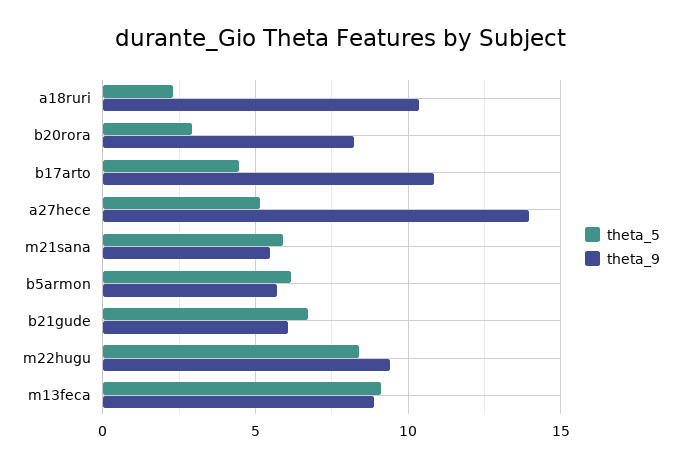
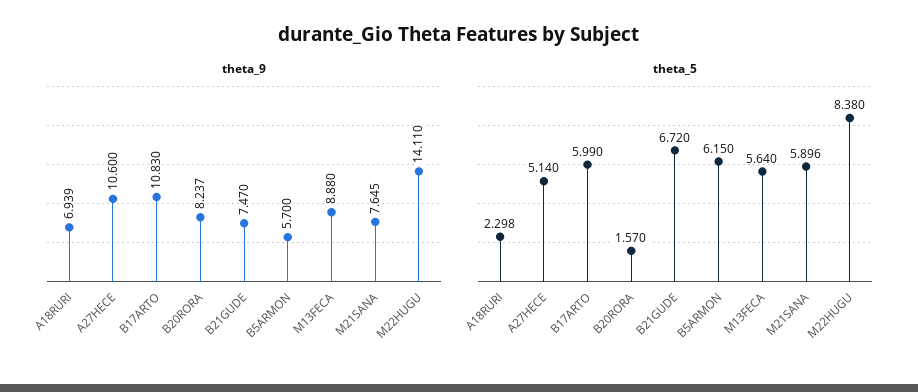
theta_9, a18ruri: 10.5 -> 6.939
theta_5, b20rora: 3 -> 1.57
theta_5, b17arto: 4.5 -> 5.99
theta_9, a27hece: 14 -> 10.6
theta_9, m21sana: 5.5 -> 7.645
theta_9, b21gude: 6 -> 7.47
theta_9, m22hugu: 9.5 -> 14.11
theta_5, m13feca: 9 -> 5.64

